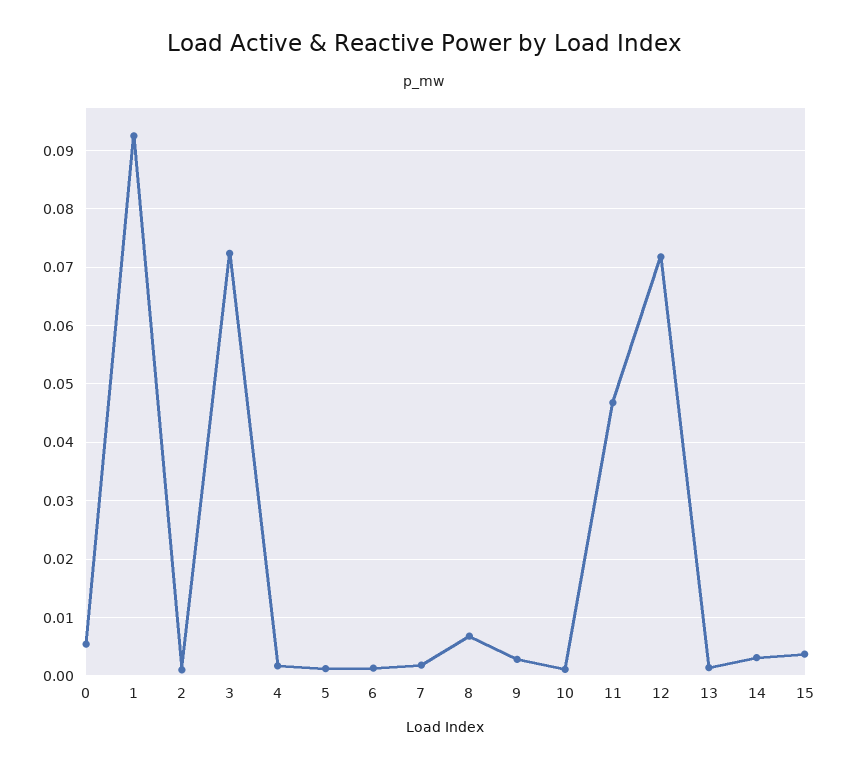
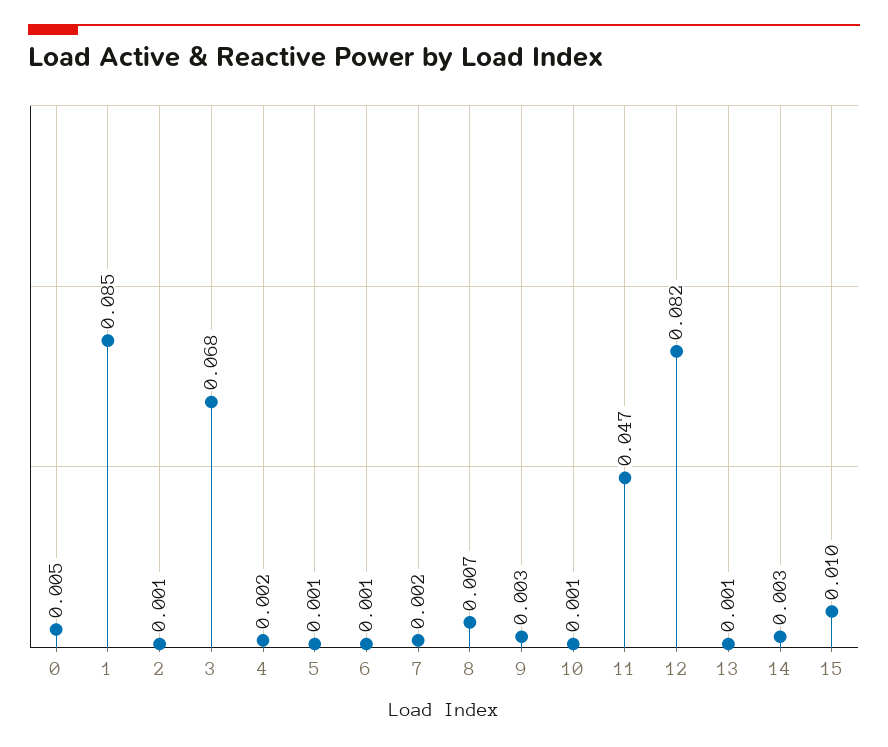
1: 0.092 -> 0.085
3: 0.072 -> 0.068
12: 0.072 -> 0.082
15: 0.004 -> 0.01

